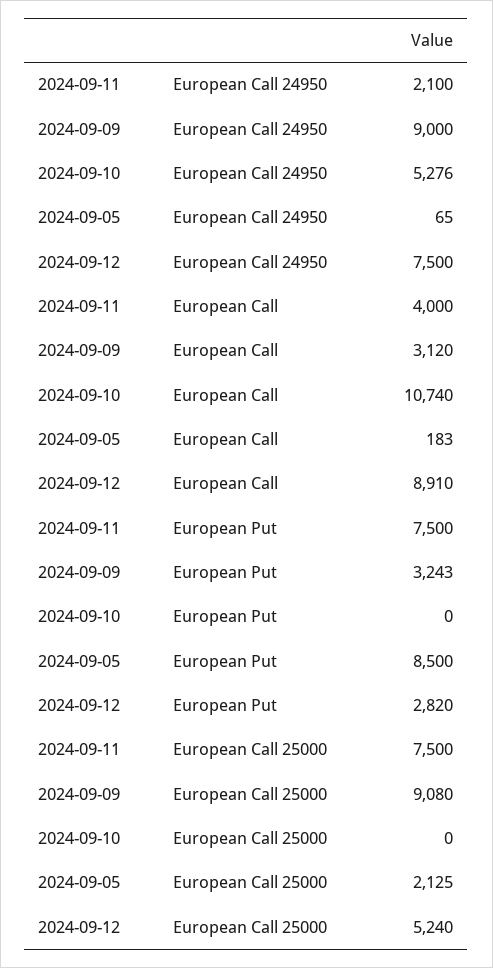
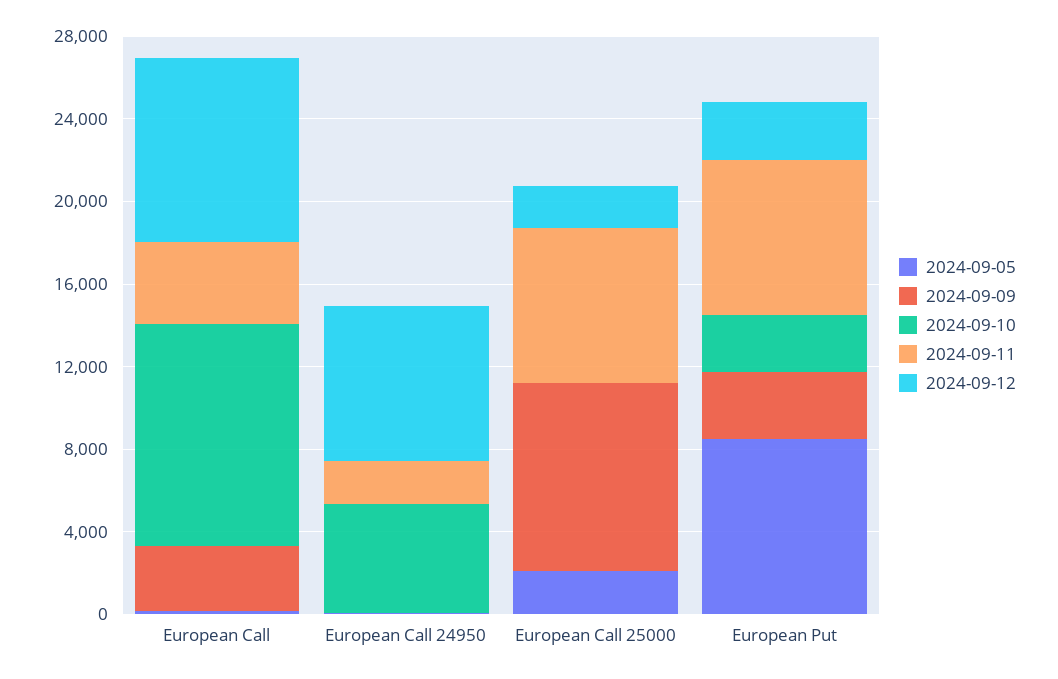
2024-09-09, European Call 24950: 9000 -> 0
2024-09-10, European Put: 0 -> 3000
2024-09-12, European Call 25000: 5240 -> 2000

